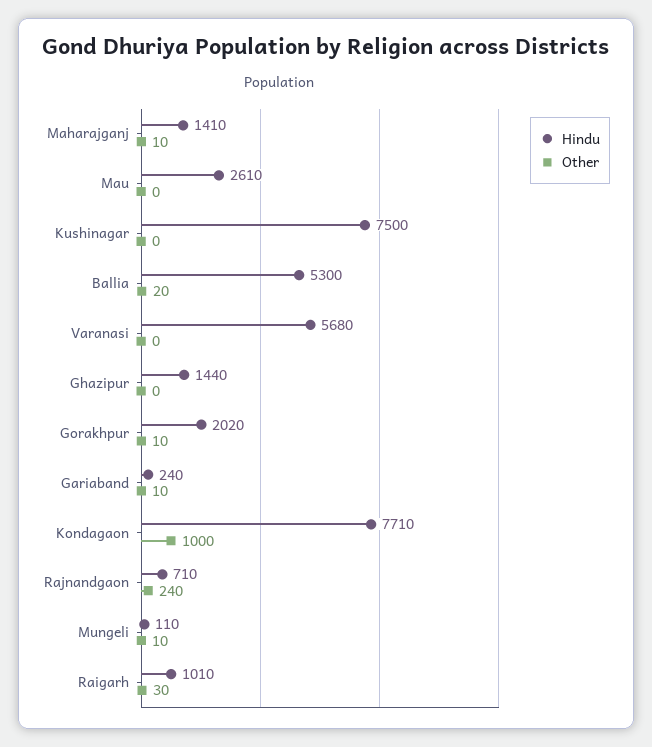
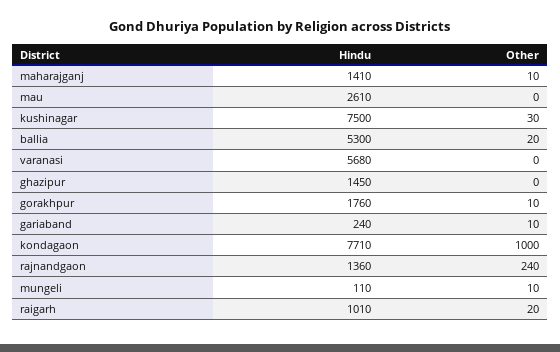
Other, Kushinagar: 0 -> 30
Hindu, Ghazipur: 1440 -> 1450
Hindu, Gorakhpur: 2020 -> 1760
Hindu, Rajnandgaon: 710 -> 1360
Other, Raigarh: 30 -> 20

